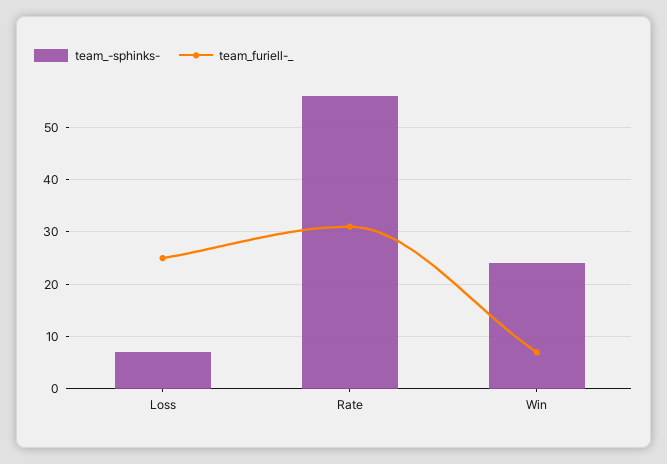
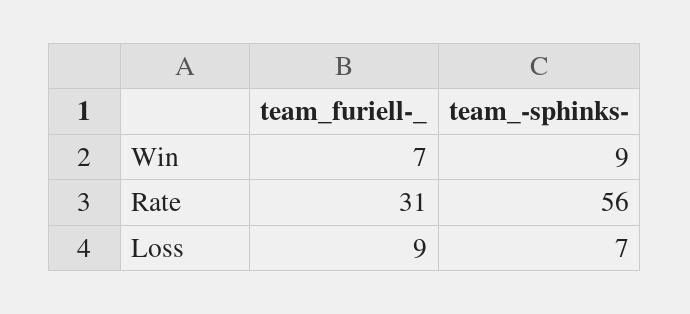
team_furiell-_, Loss: 25 -> 9
team_-sphinks-, Win: 25 -> 9

